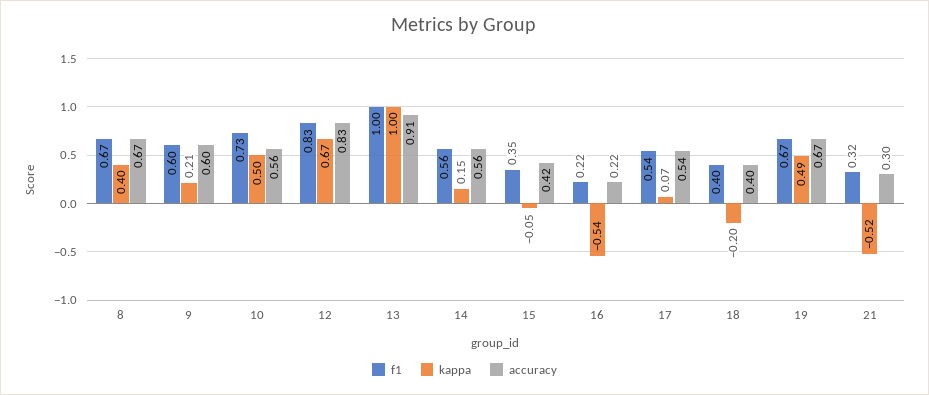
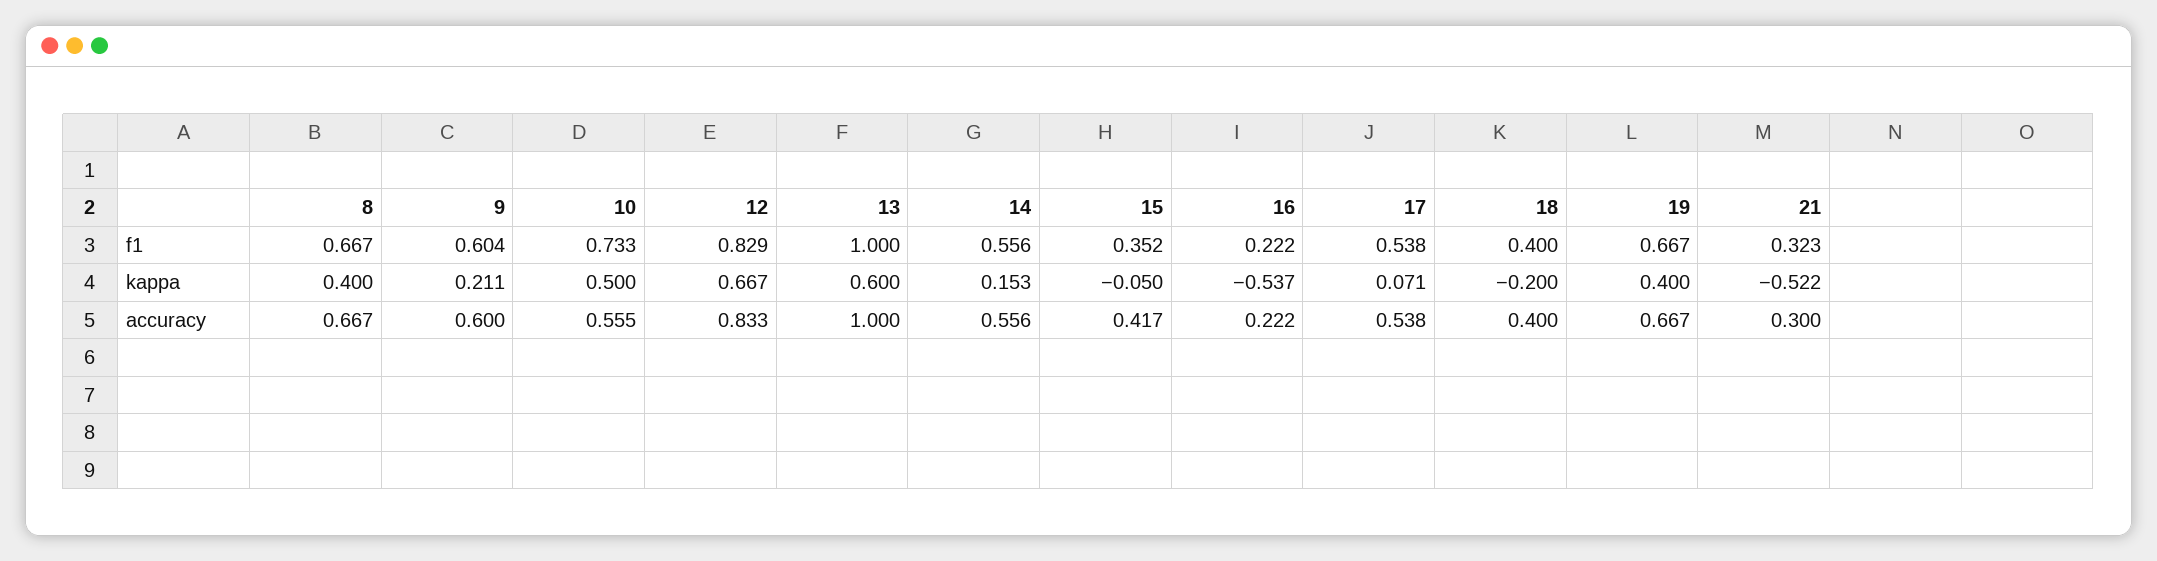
kappa, 13: 1 -> 0.6
accuracy, 13: 0.91 -> 1
kappa, 19: 0.49 -> 0.4

